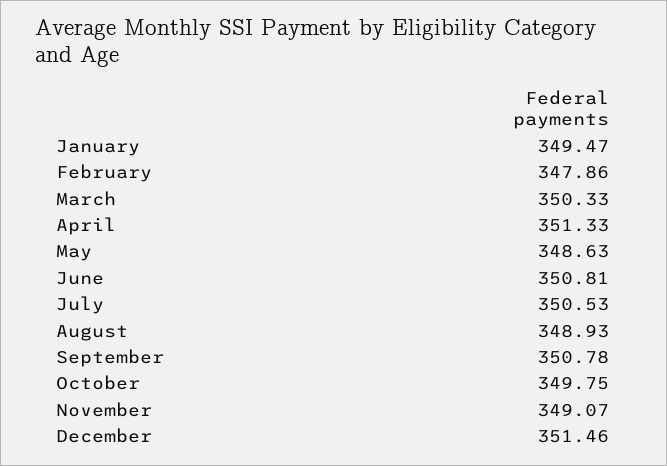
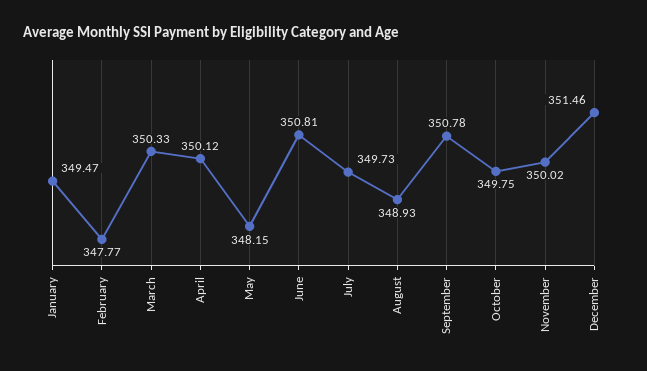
February: 347.86 -> 347.77
April: 351.33 -> 350.12
May: 348.63 -> 348.15
July: 350.53 -> 349.73
November: 349.07 -> 350.02

